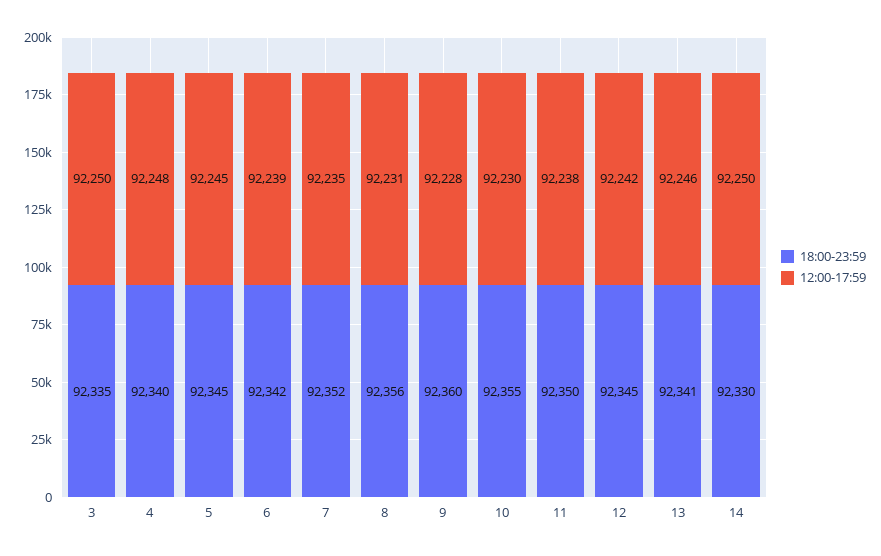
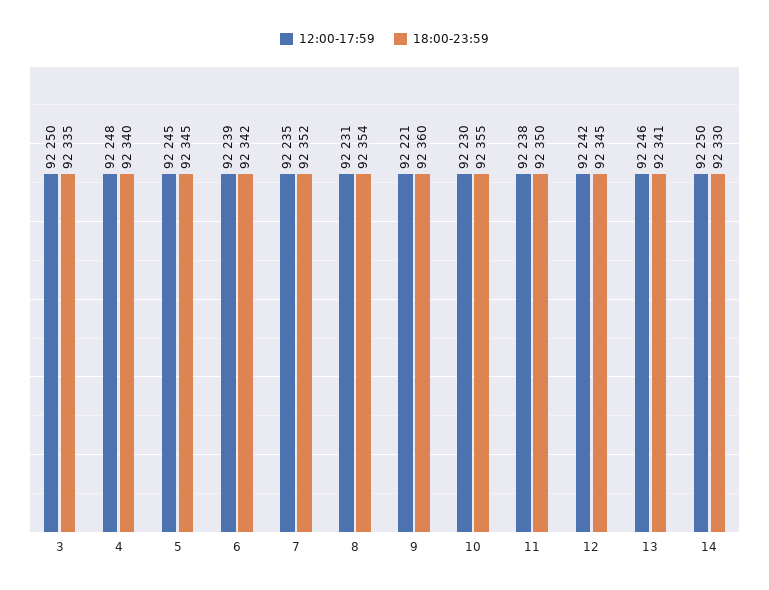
18:00-23:59, 8: 92356 -> 92354
12:00-17:59, 9: 92228 -> 92221

